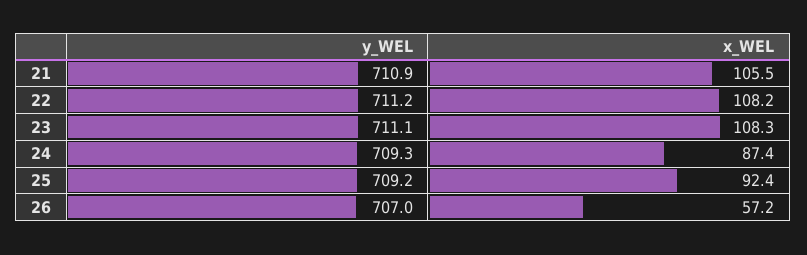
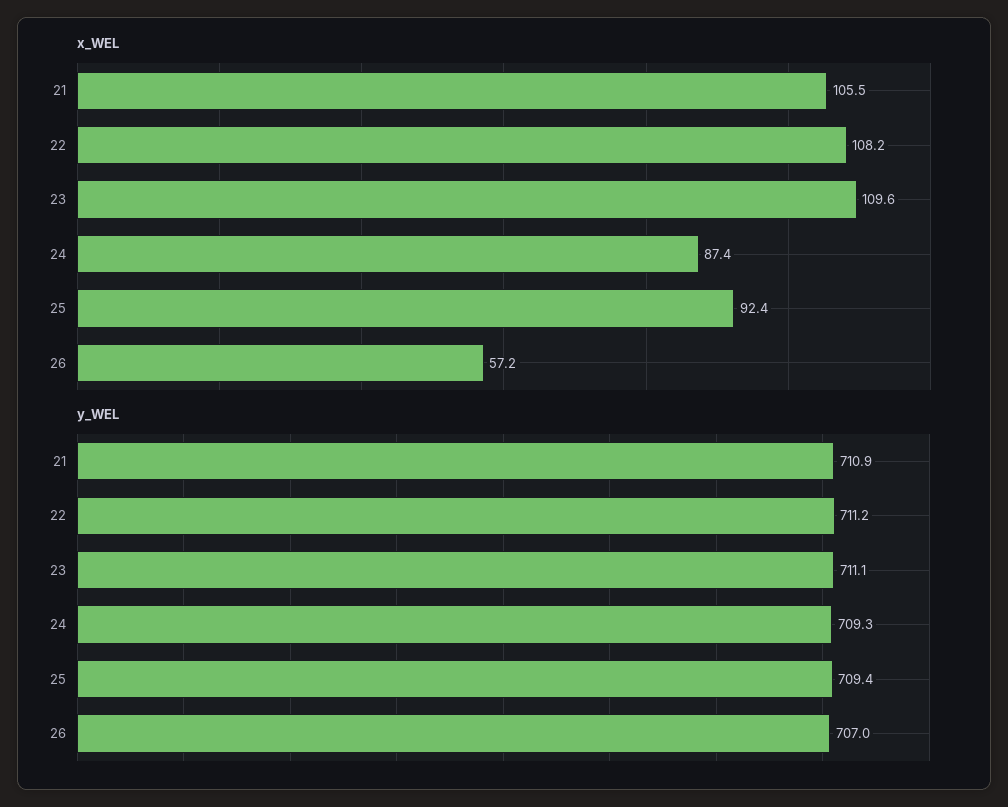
x_WEL, 23: 108.3 -> 109.6
y_WEL, 25: 709.2 -> 709.4

